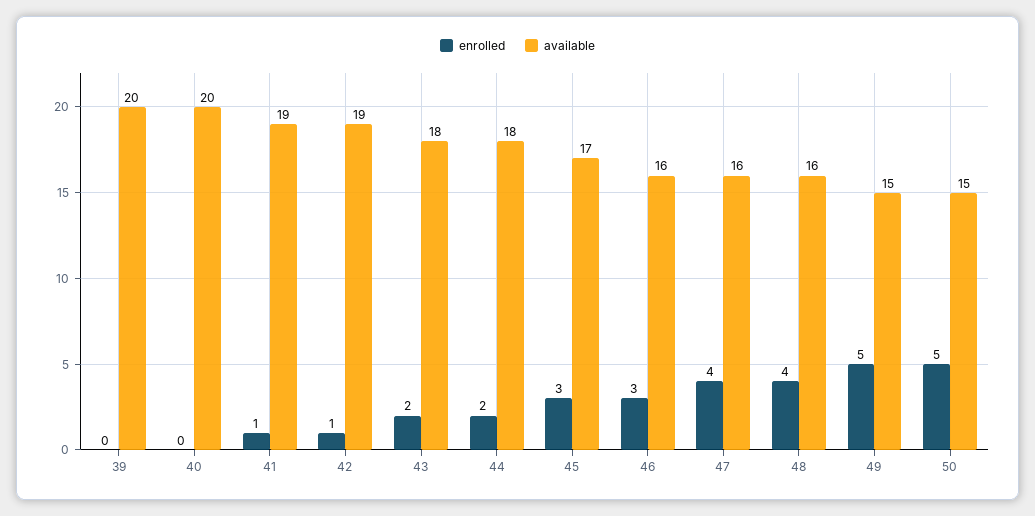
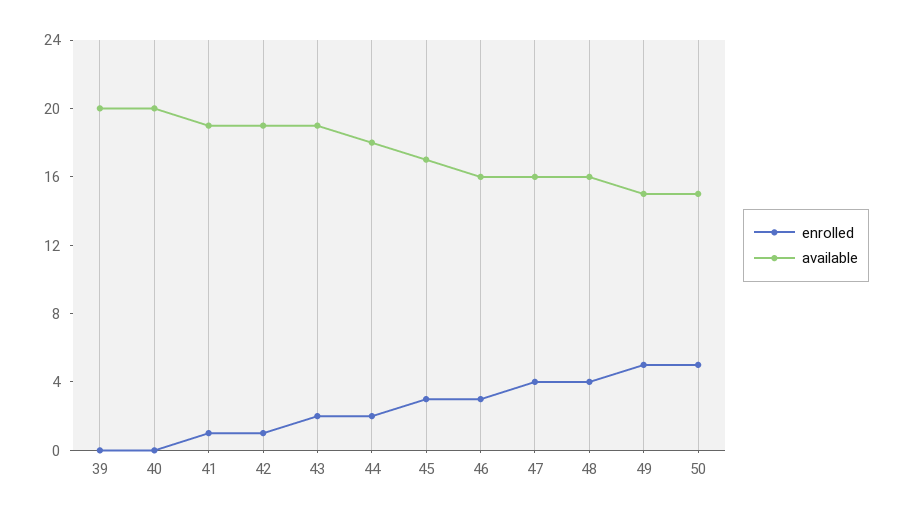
available, 43: 18 -> 19

